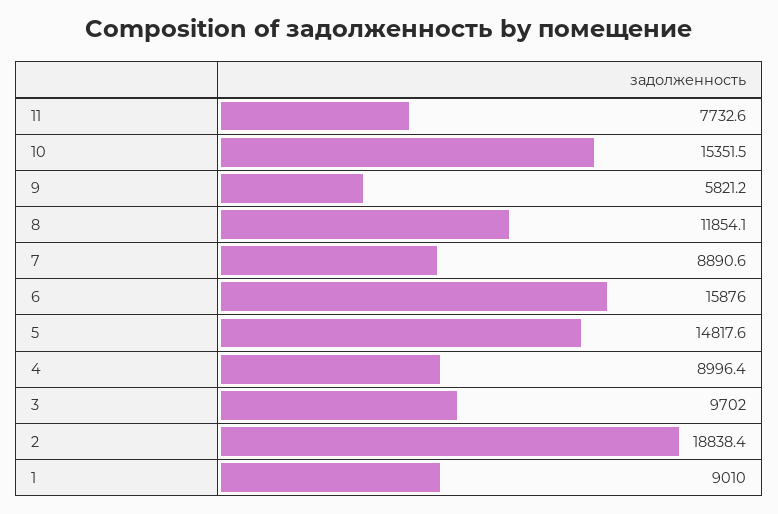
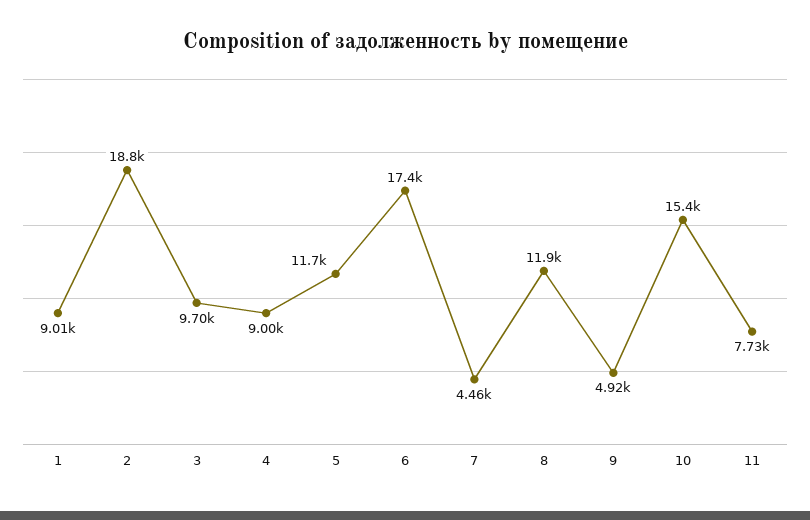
9: 5821.2 -> 4920
7: 8890.6 -> 4460
6: 15876 -> 17400
5: 14817.6 -> 11700

